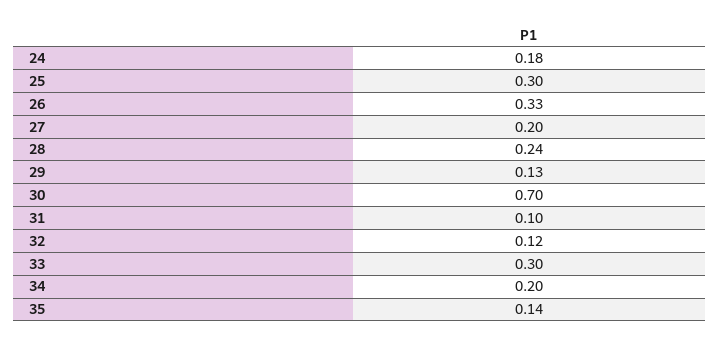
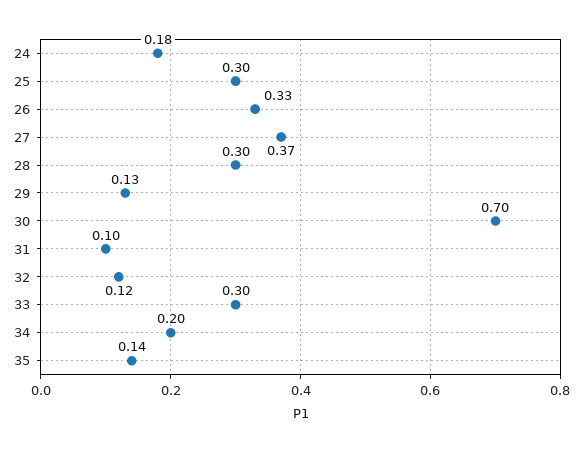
27: 0.2 -> 0.37
28: 0.24 -> 0.3

